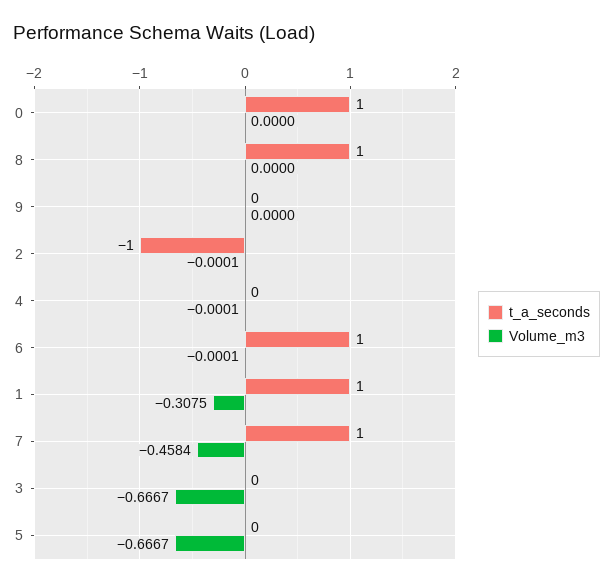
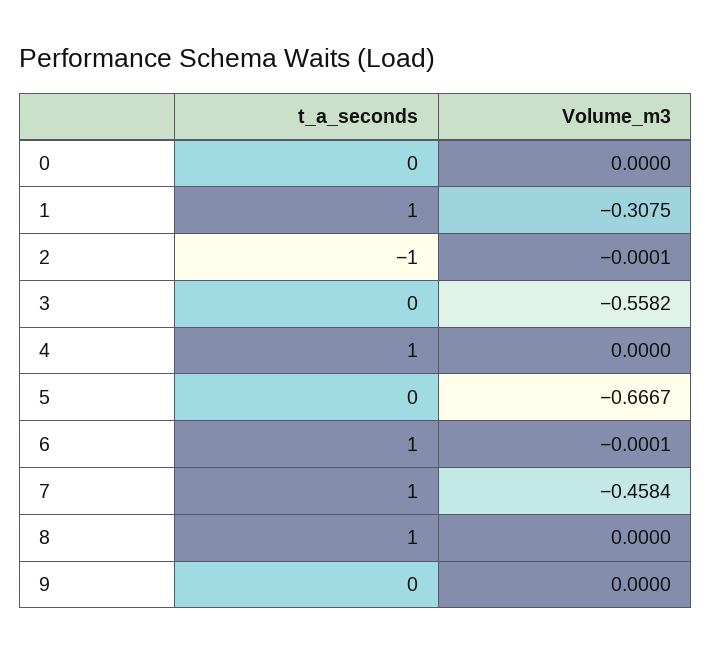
t_a_seconds, 0: 1 -> 0
t_a_seconds, 4: 0 -> 1
Volume_m3, 4: -0.0001 -> 0
Volume_m3, 3: -0.6667 -> -0.5582

